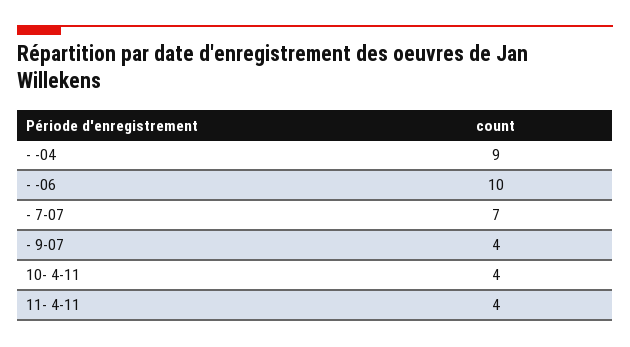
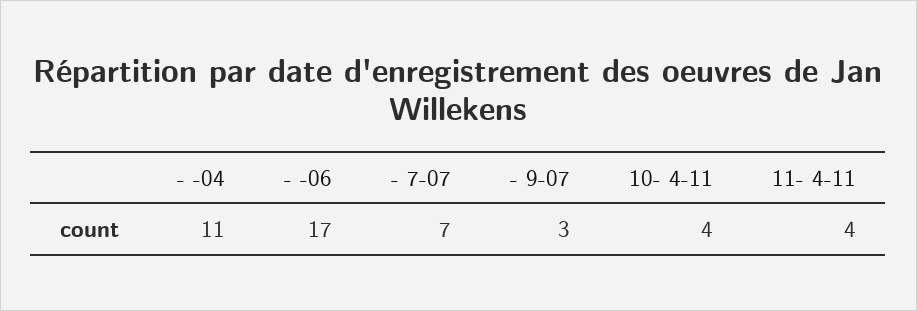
- -04: 9 -> 11
- -06: 10 -> 17
- 9-07: 4 -> 3

